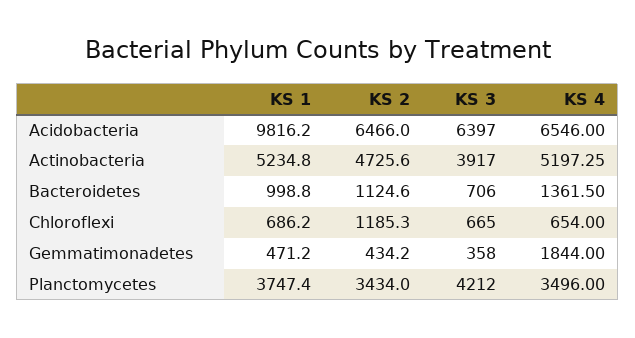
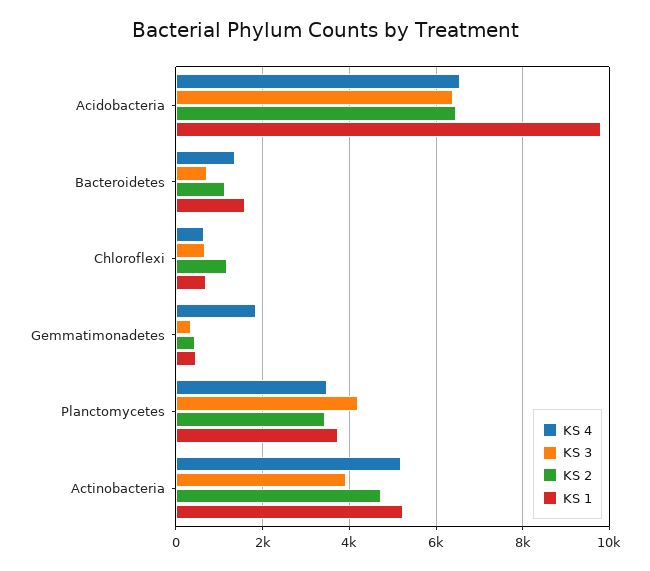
KS 1, Bacteroidetes: 998.8 -> 1600

